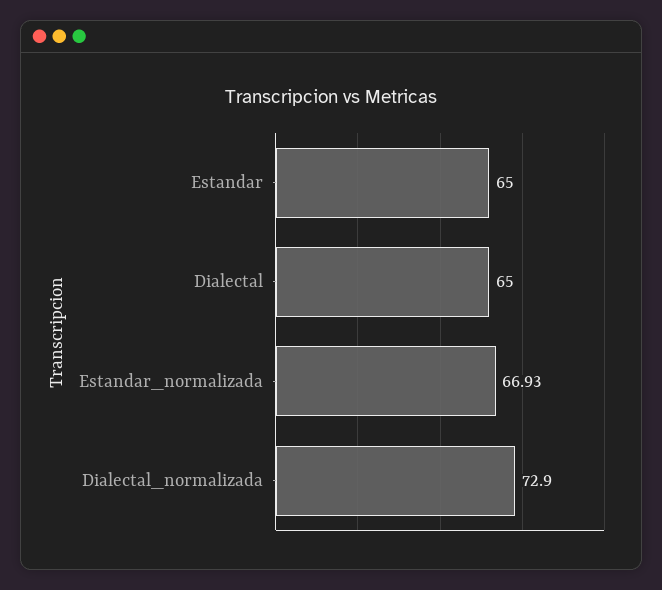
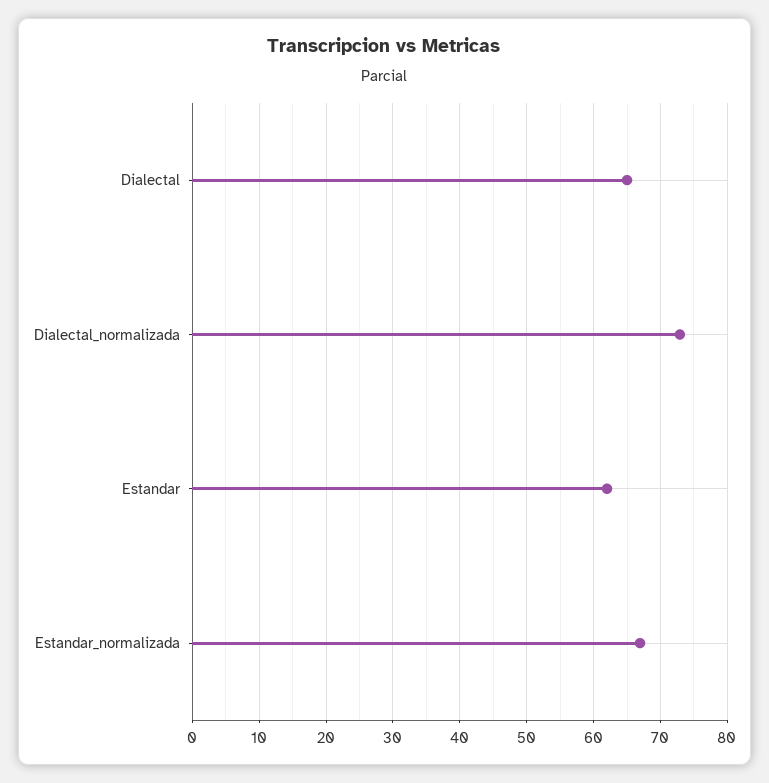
Estandar: 65 -> 62

